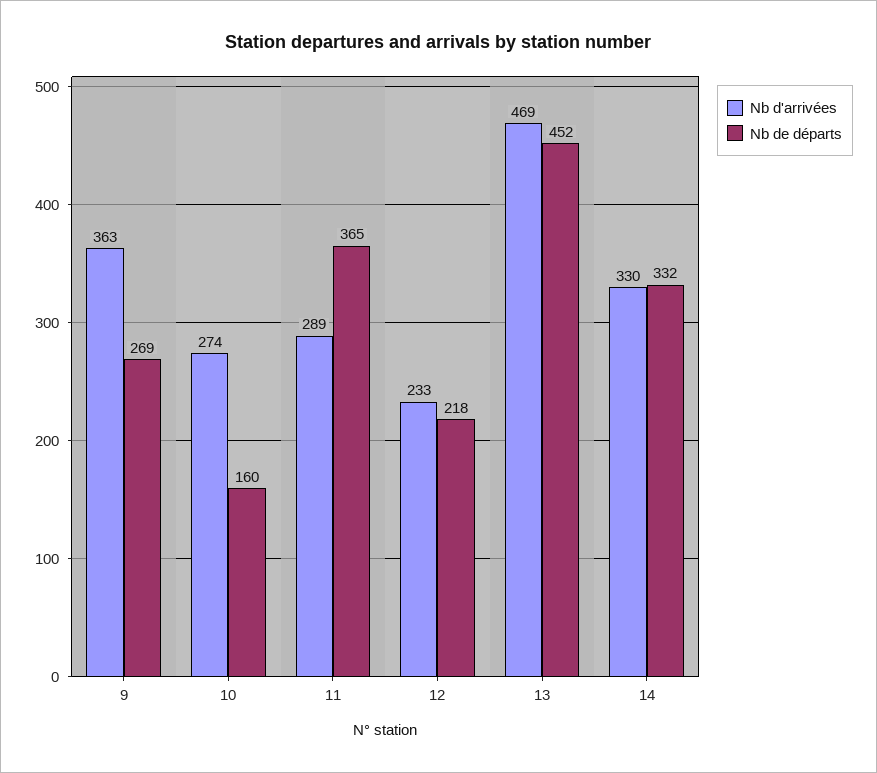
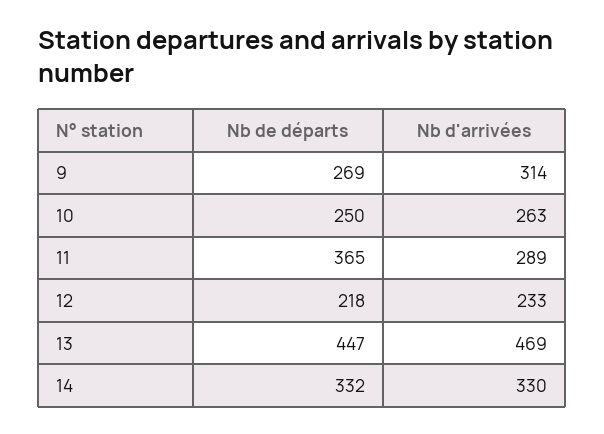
Nb d'arrivées, 9: 363 -> 314
Nb d'arrivées, 10: 274 -> 263
Nb de départs, 10: 160 -> 250
Nb de départs, 13: 452 -> 447

